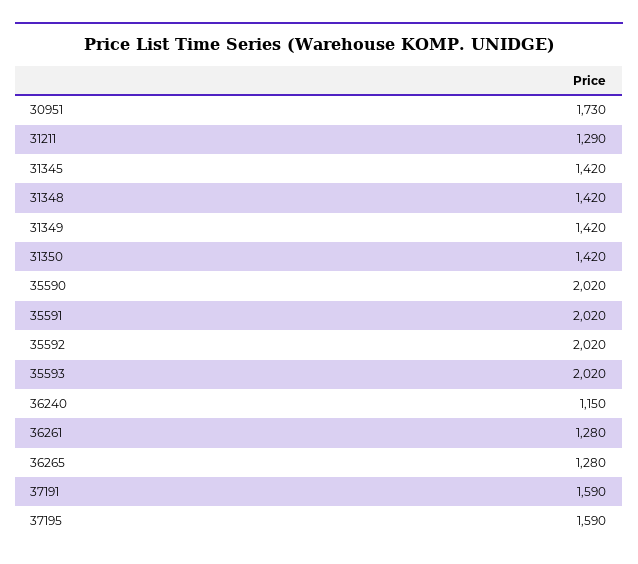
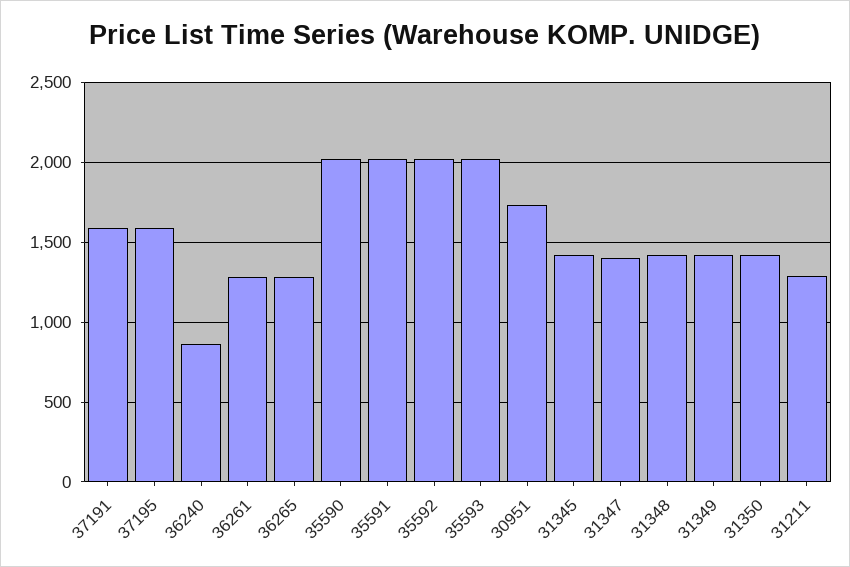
36240: 1150 -> 850
31347: none -> 1400

